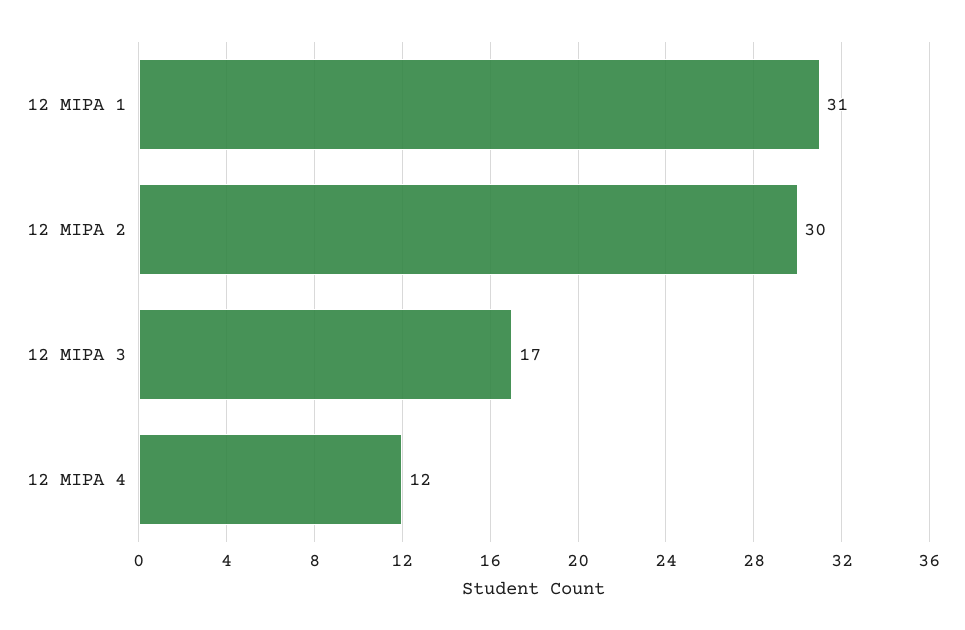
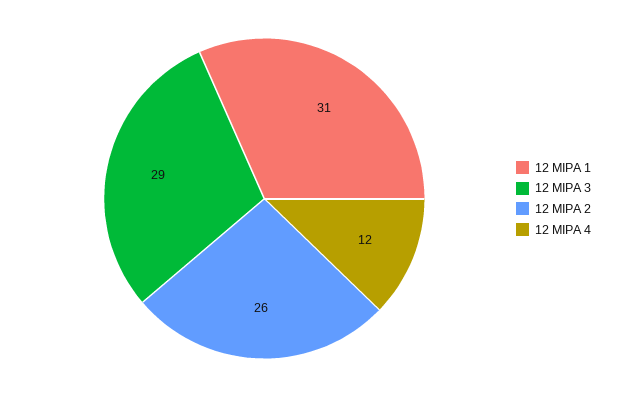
12 MIPA 2: 30 -> 26
12 MIPA 3: 17 -> 29

